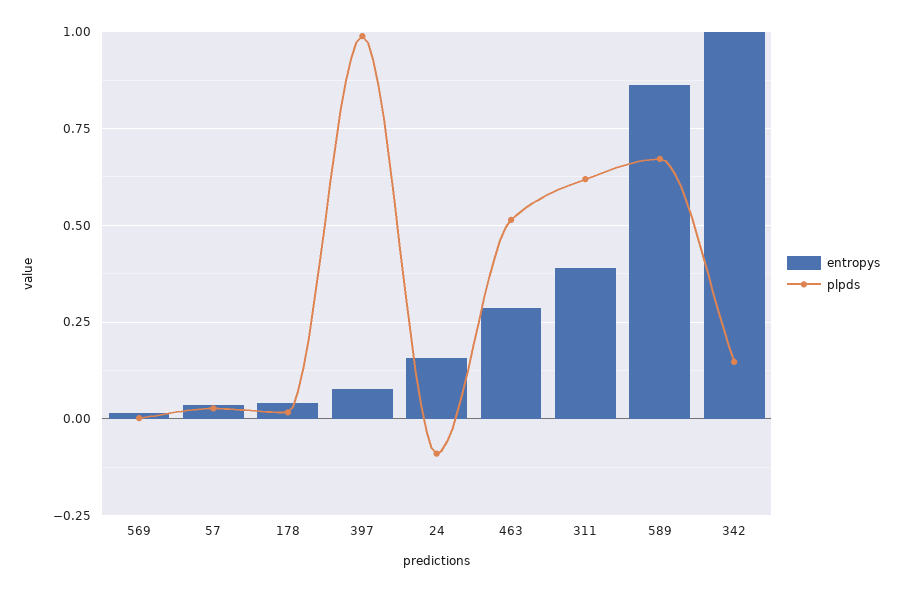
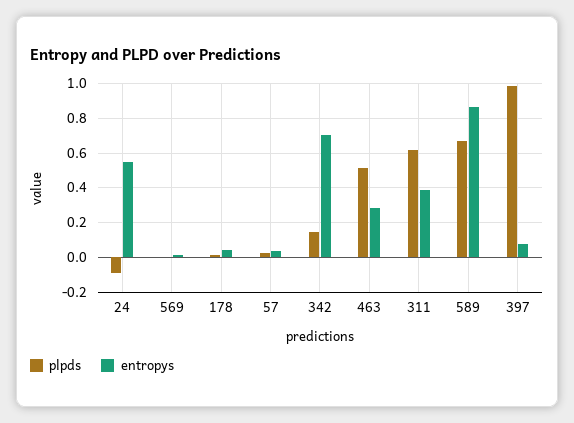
entropys, 24: 0.15 -> 0.55
entropys, 342: 1 -> 0.7

